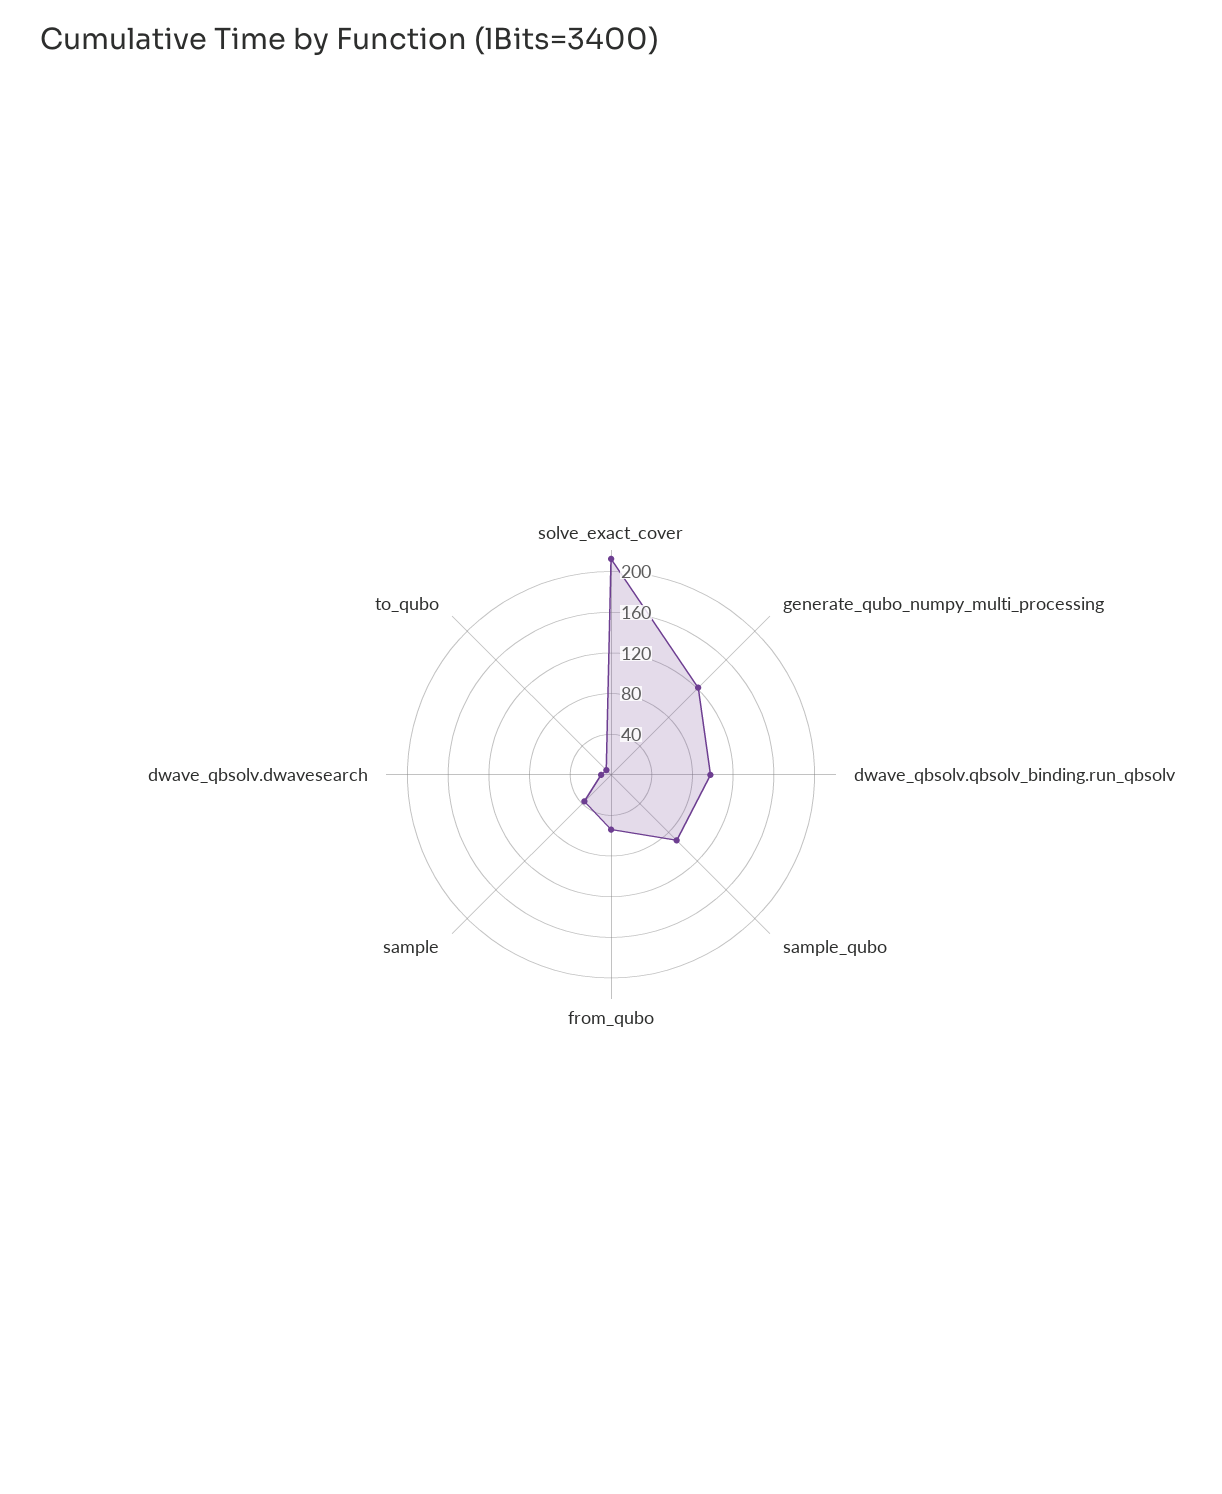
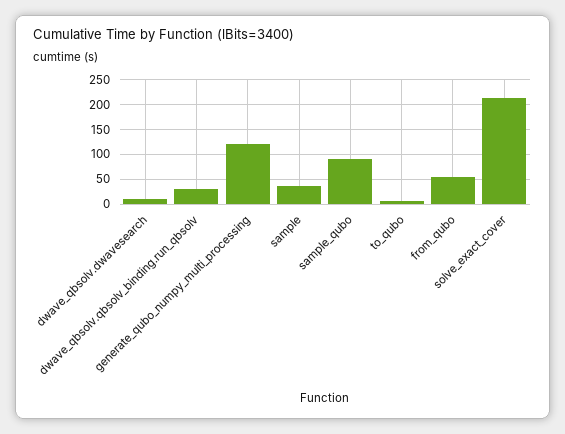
dwave_qbsolv.qbsolv_binding.run_qbsolv: 100 -> 25

